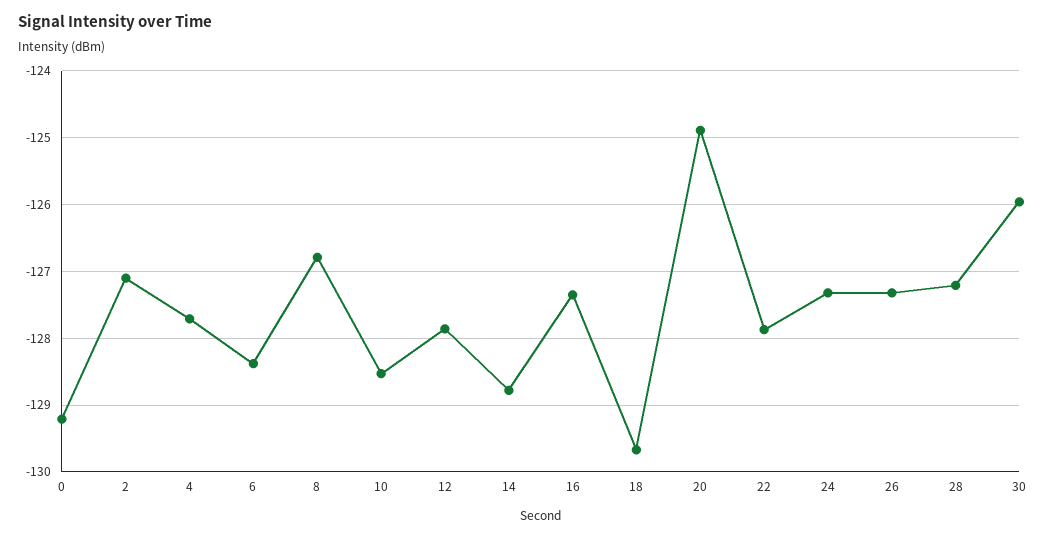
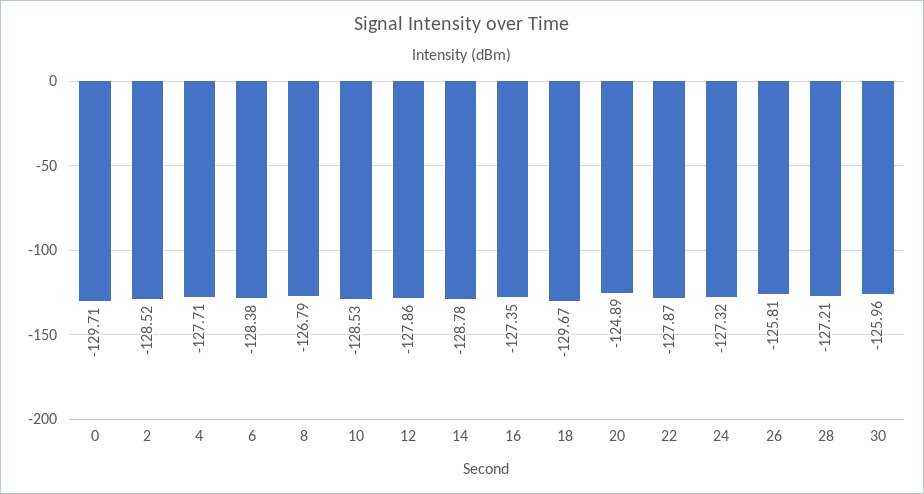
0: -129.2 -> -129.71
2: -127.1 -> -128.52
26: -127.3 -> -125.81

